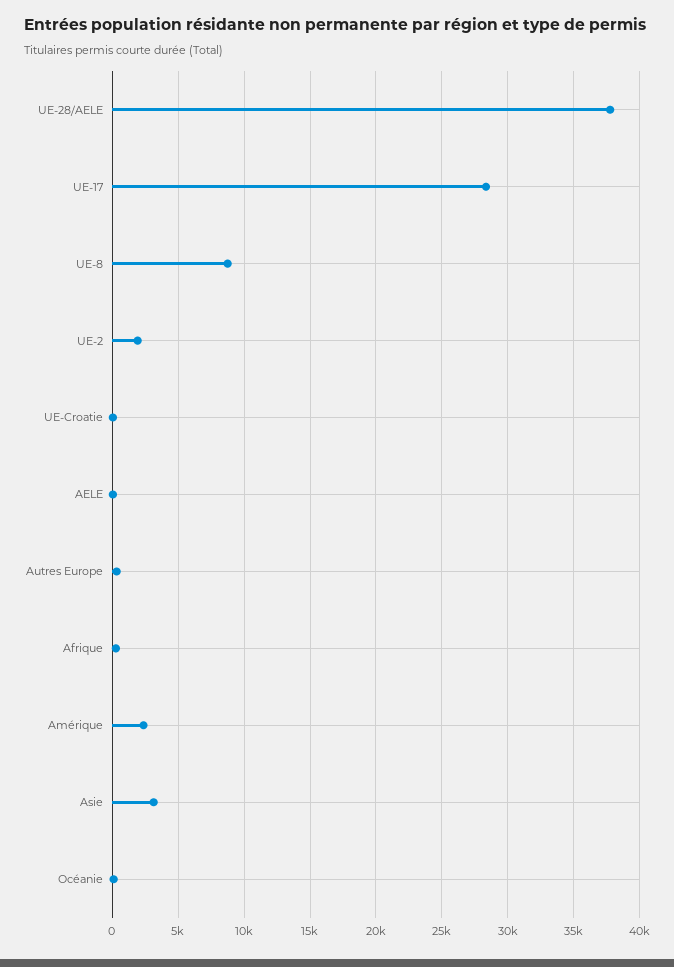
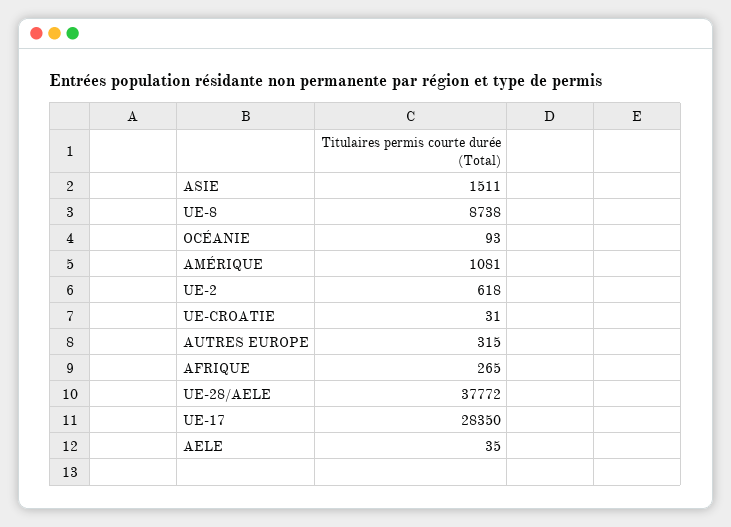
UE-2: 2000 -> 618
Amérique: 2500 -> 1081
Asie: 3000 -> 1511

